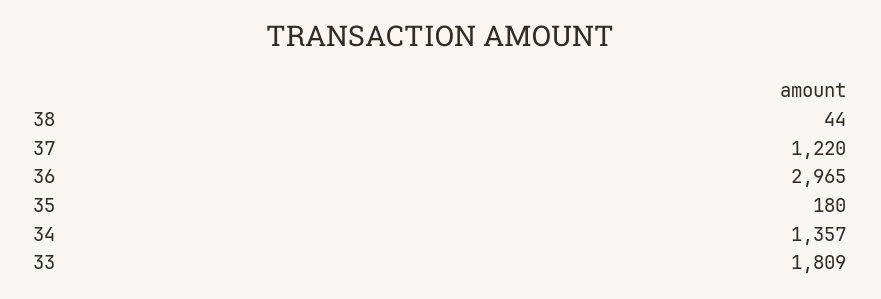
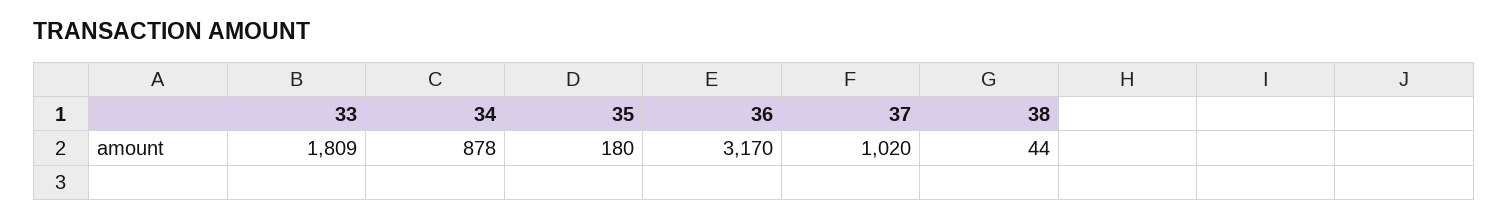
37: 1220 -> 1020
36: 2965 -> 3170
34: 1357 -> 878

